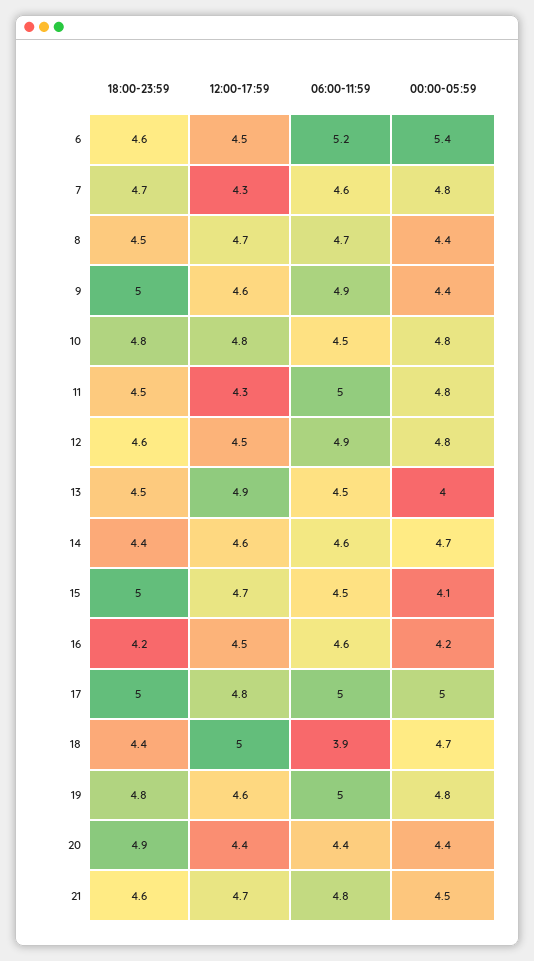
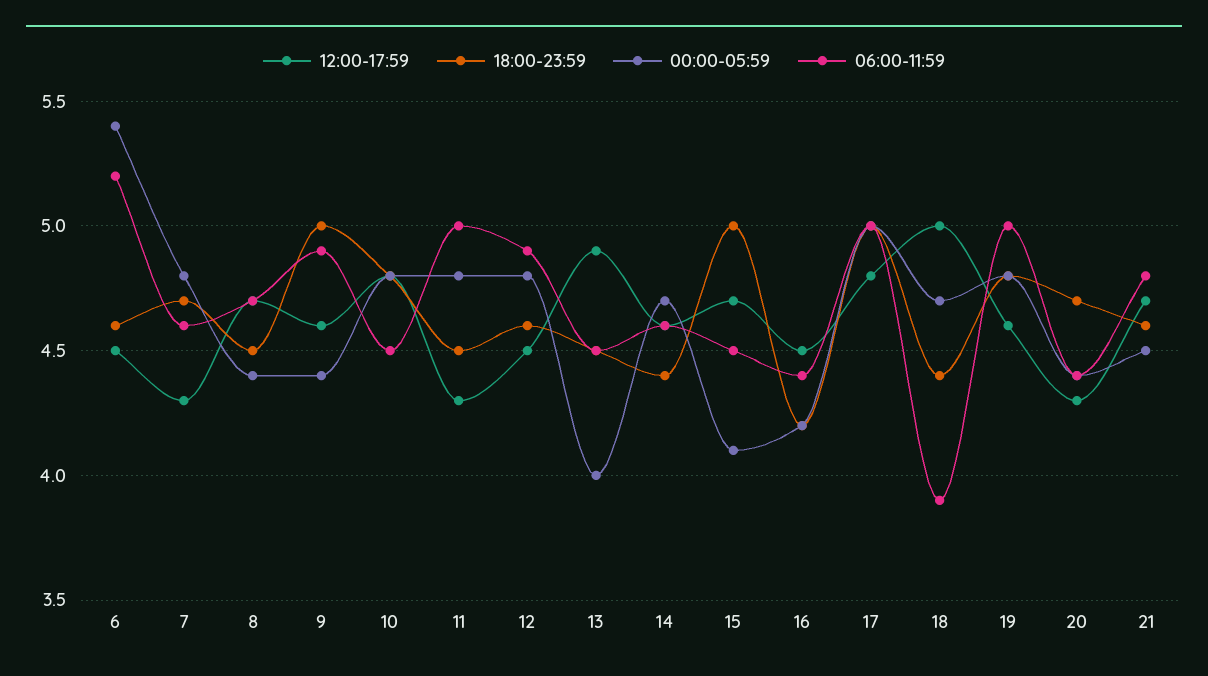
06:00-11:59, 16: 4.6 -> 4.4
18:00-23:59, 20: 4.9 -> 4.7
12:00-17:59, 20: 4.4 -> 4.3

